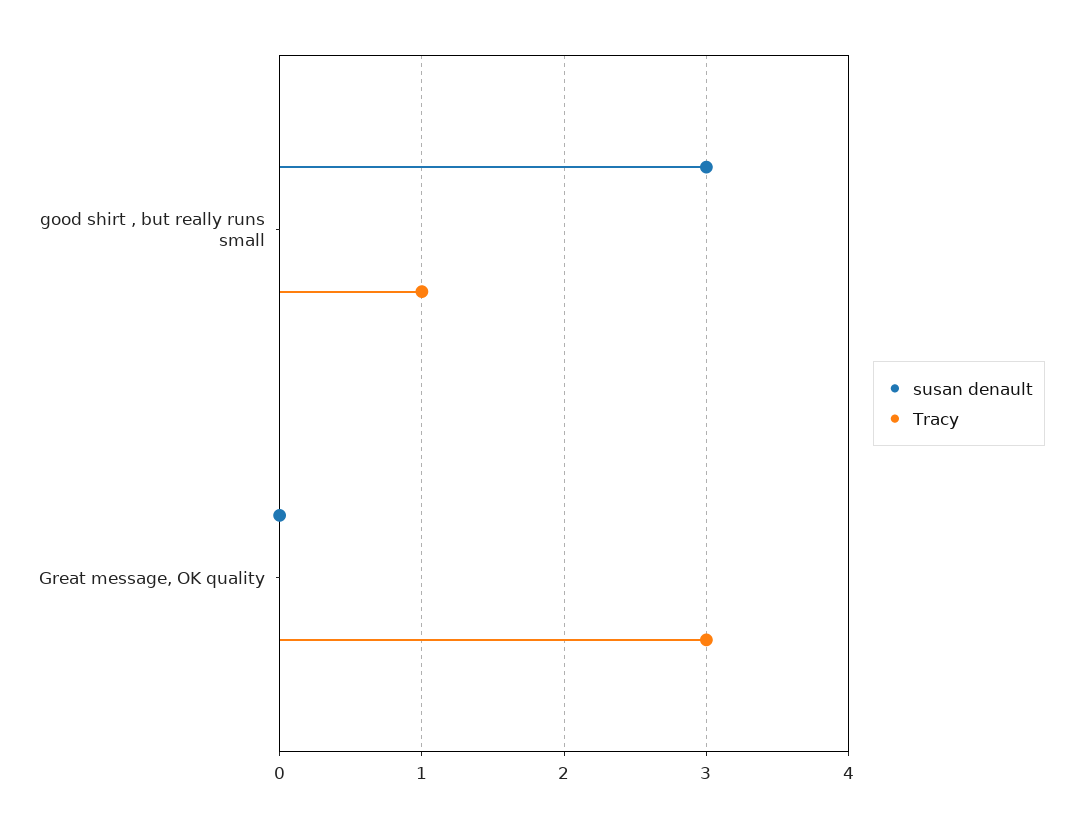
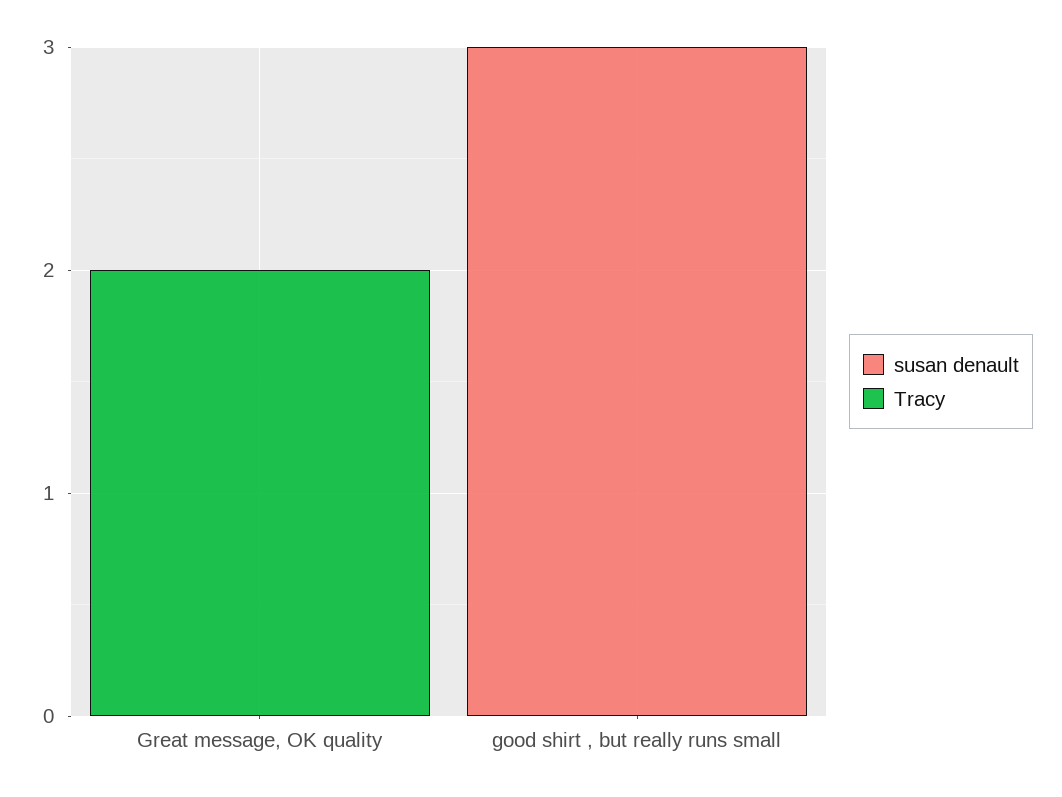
Tracy, good shirt , but really runs small: 1 -> 0
Tracy, Great message, OK quality: 3 -> 2

